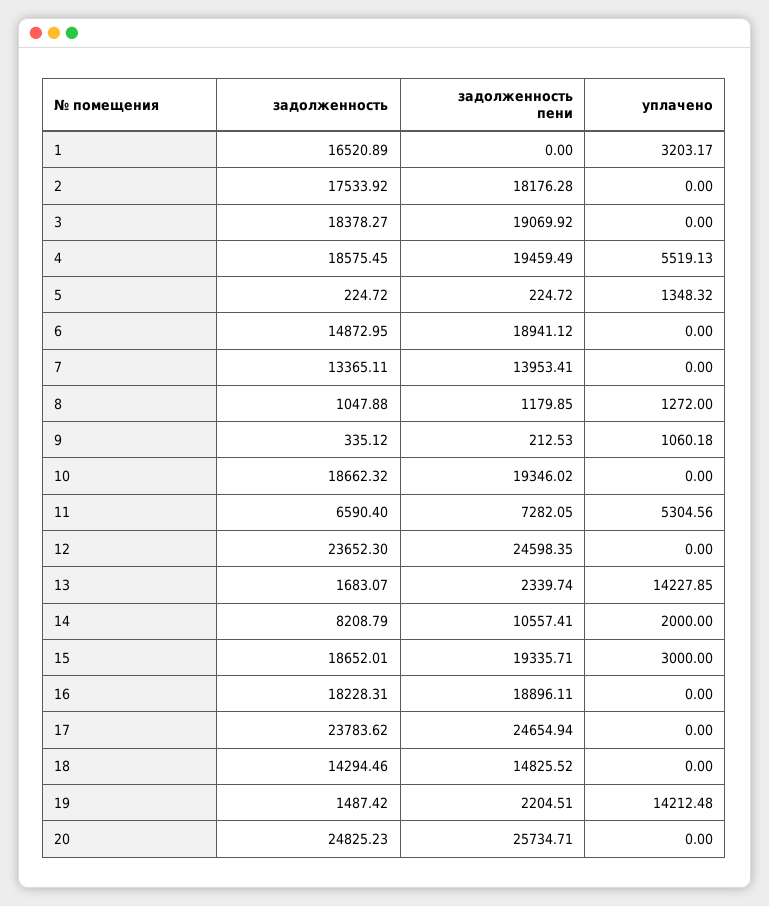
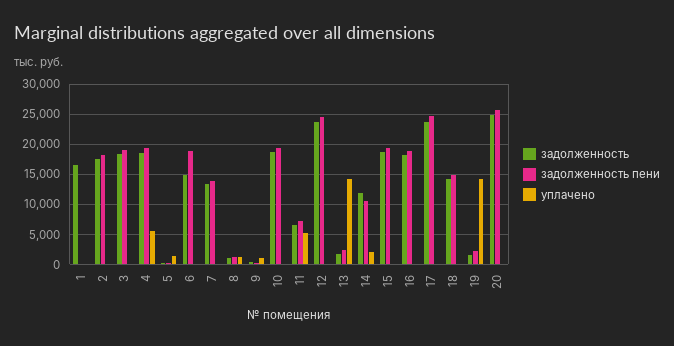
уплачено, 1: 3203.17 -> 0
задолженность, 14: 8208.79 -> 12000
уплачено, 15: 3000 -> 0

